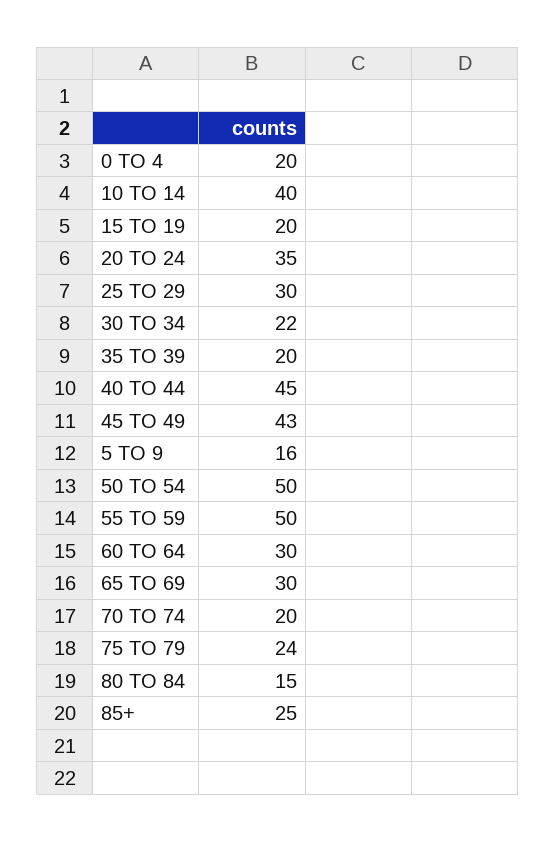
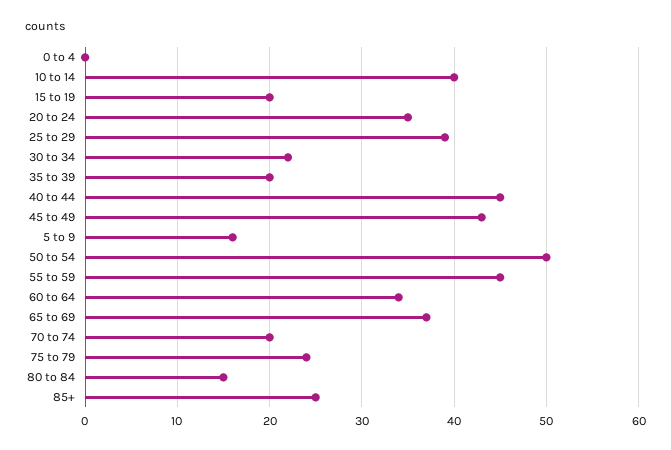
0 TO 4: 20 -> 0
25 TO 29: 30 -> 39
55 TO 59: 50 -> 45
60 TO 64: 30 -> 34
65 TO 69: 30 -> 37

